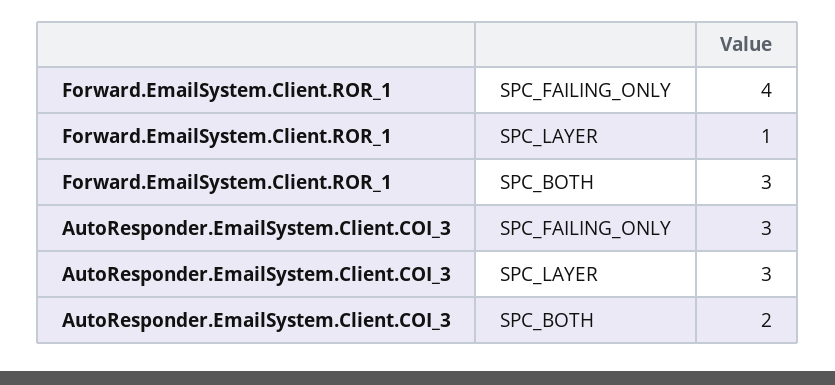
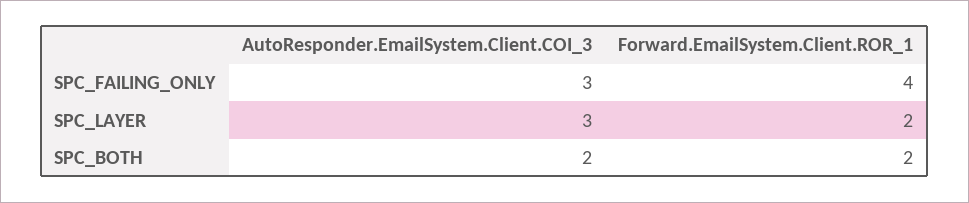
Forward.EmailSystem.Client.ROR_1, SPC_LAYER: 1 -> 2
Forward.EmailSystem.Client.ROR_1, SPC_BOTH: 3 -> 2

